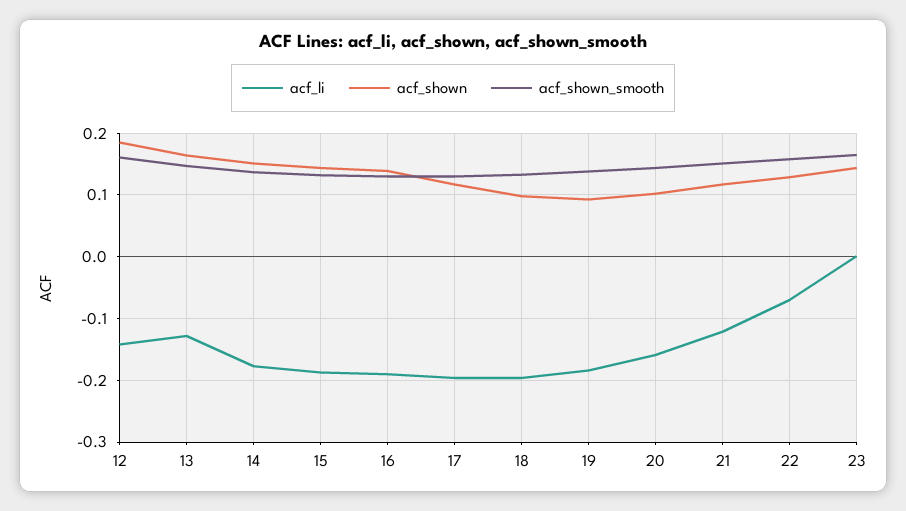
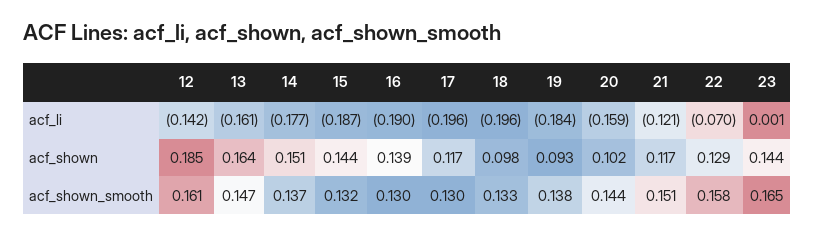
acf_li, 13: -0.13 -> -0.161

